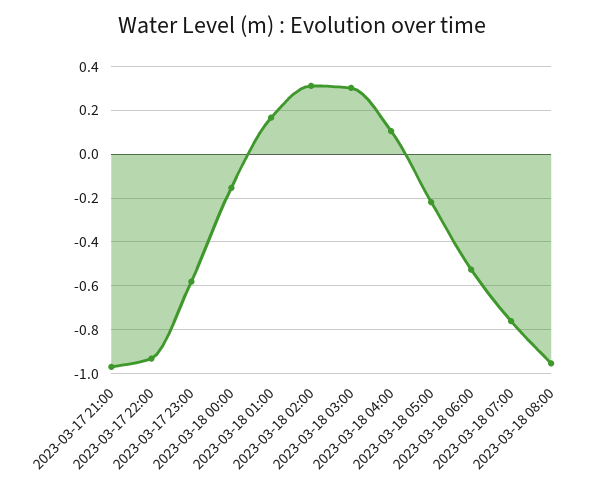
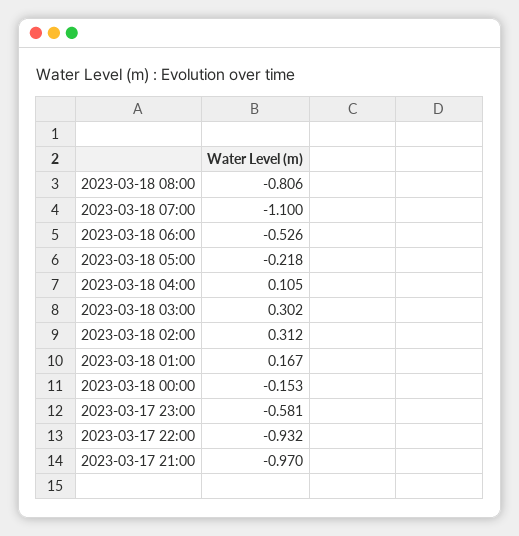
2023-03-18 07:00: -0.75 -> -1.1
2023-03-18 08:00: -0.95 -> -0.806

